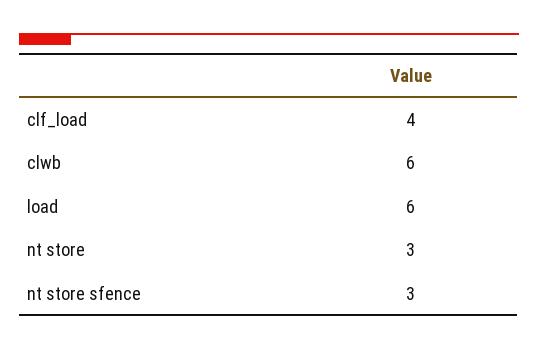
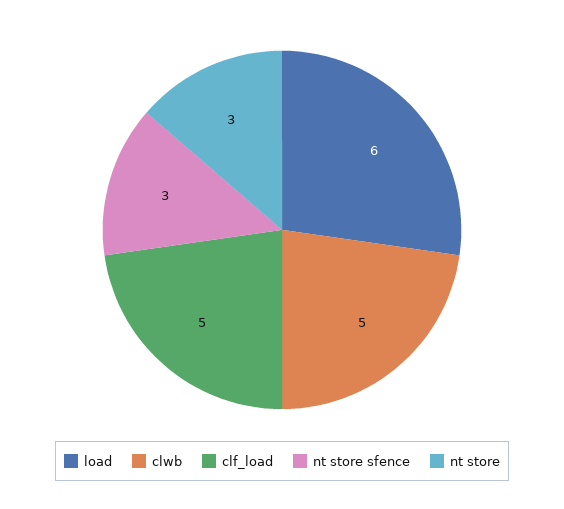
clf_load: 4 -> 5
clwb: 6 -> 5

